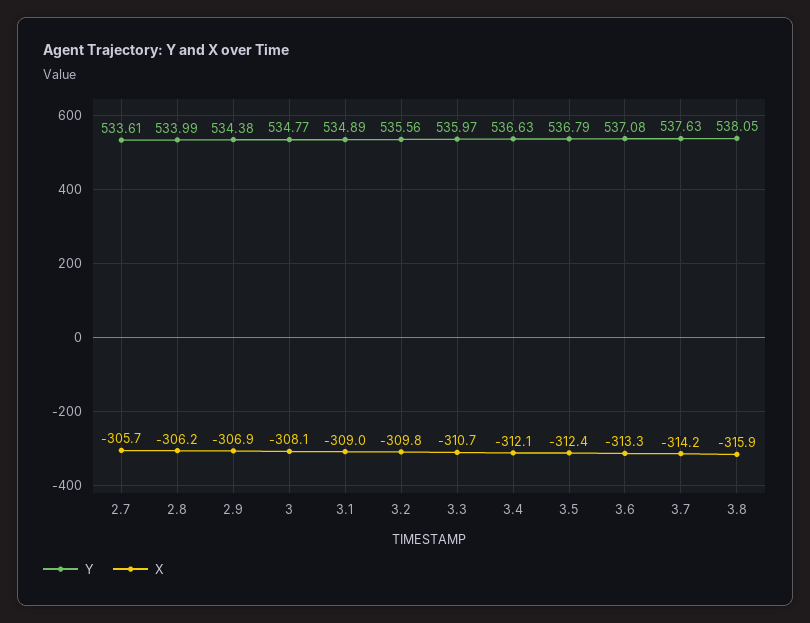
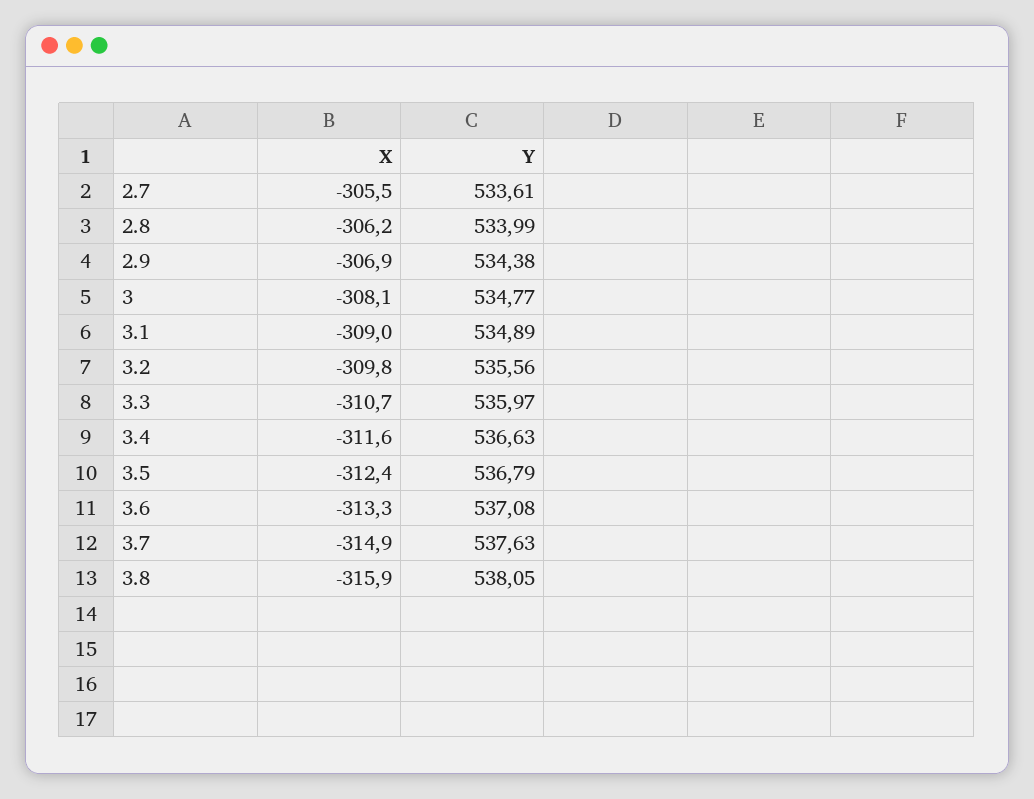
X, 2.7: -305.7 -> -305.5
X, 3.4: -312.1 -> -311.6
X, 3.7: -314.2 -> -314.9

